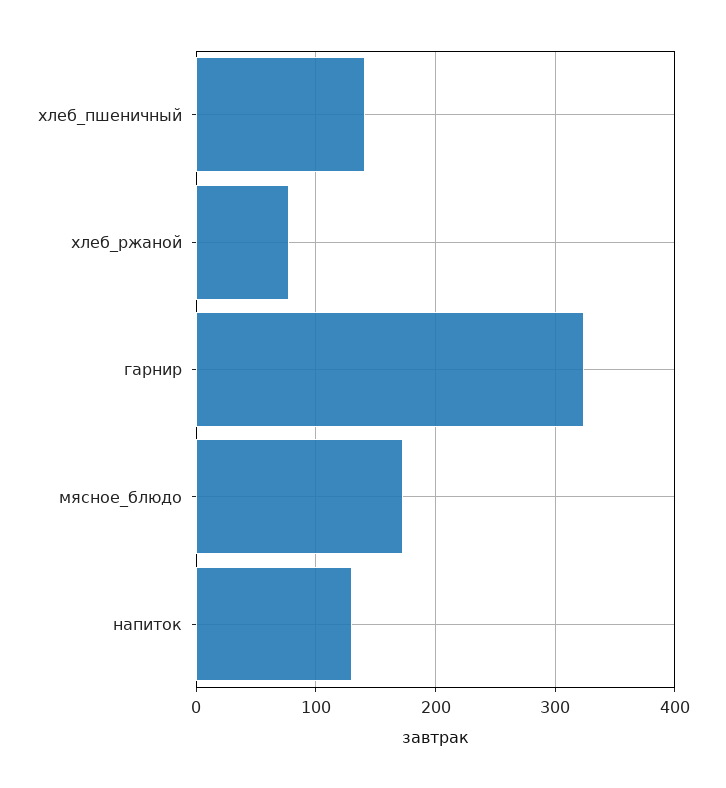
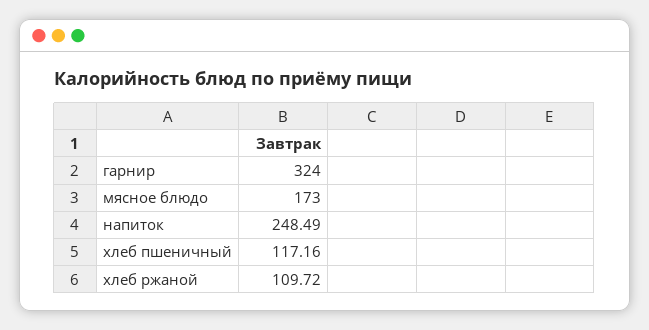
хлеб_пшеничный: 140 -> 117.16
хлеб_ржаной: 80 -> 109.72
напиток: 130 -> 248.49

